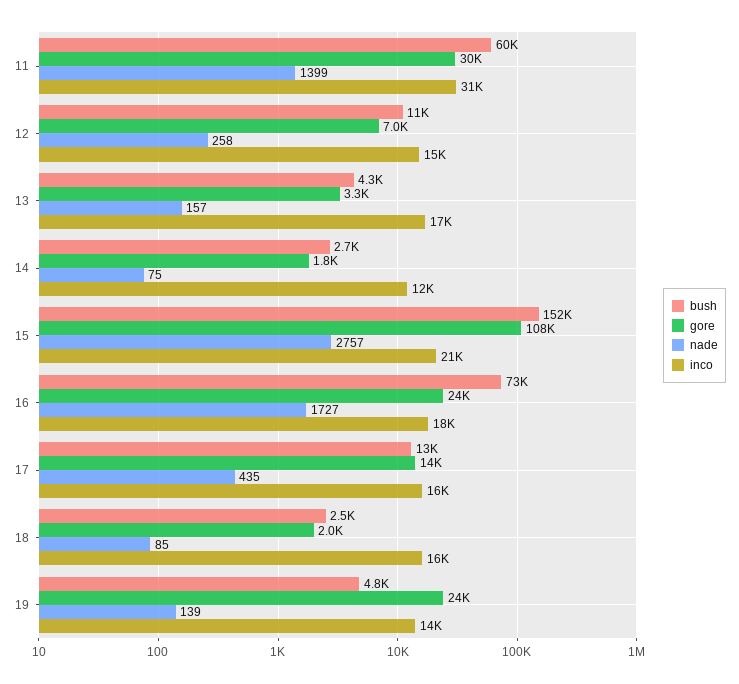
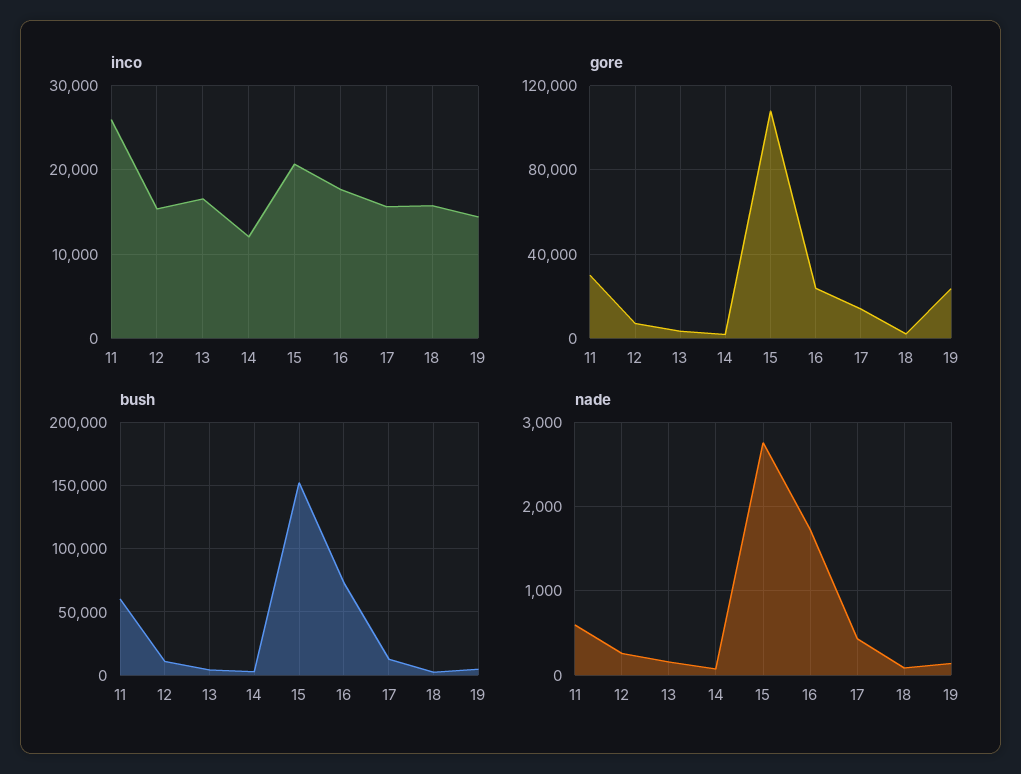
nade, 11: 1399 -> 600
inco, 11: 31000 -> 26000

